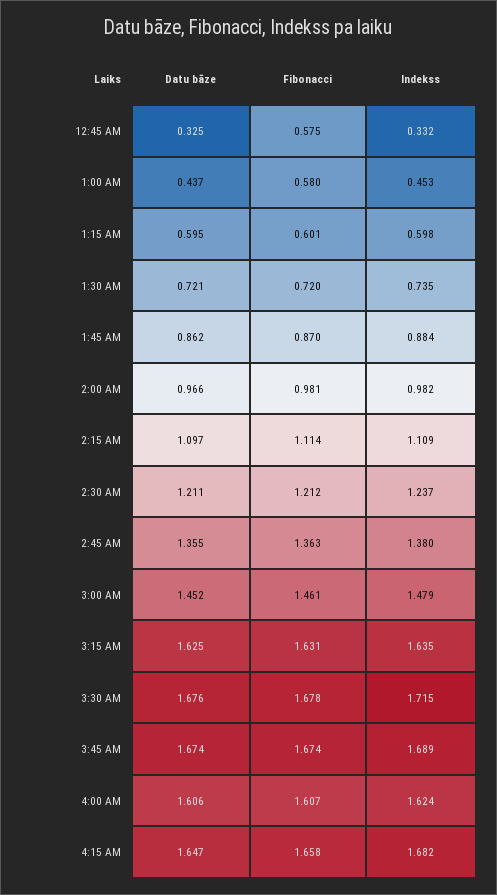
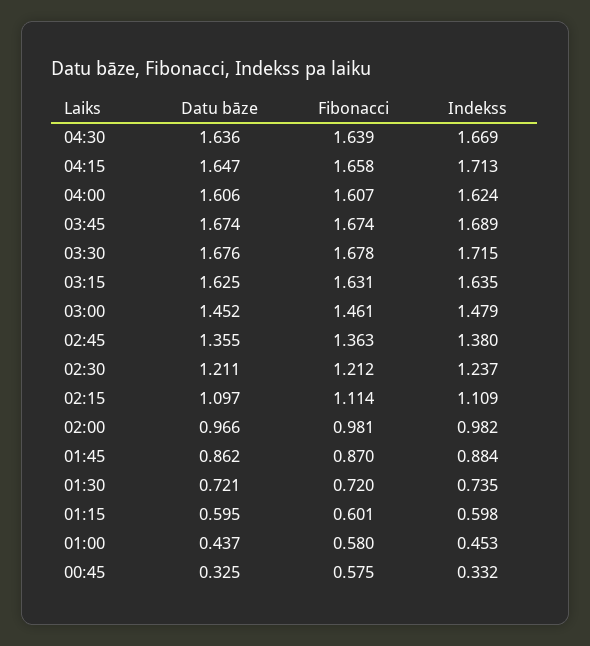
Indekss, 4:15 AM: 1.682 -> 1.713
Datu bāze, 04:30: none -> 1.636
Fibonacci, 04:30: none -> 1.639
Indekss, 04:30: none -> 1.669

